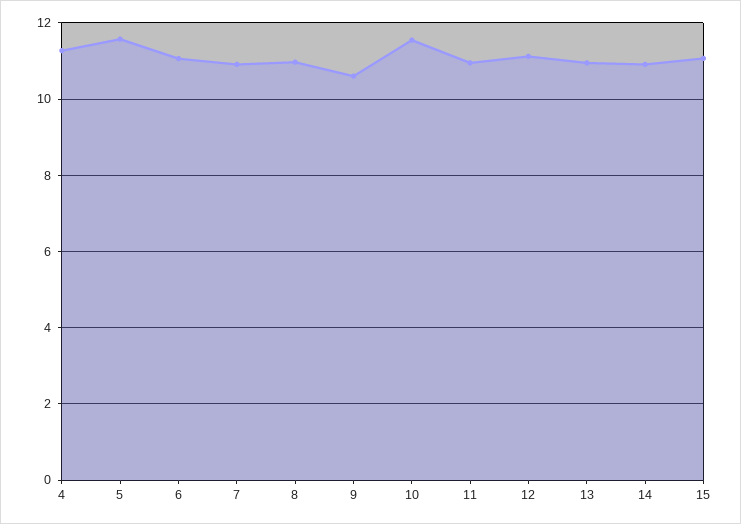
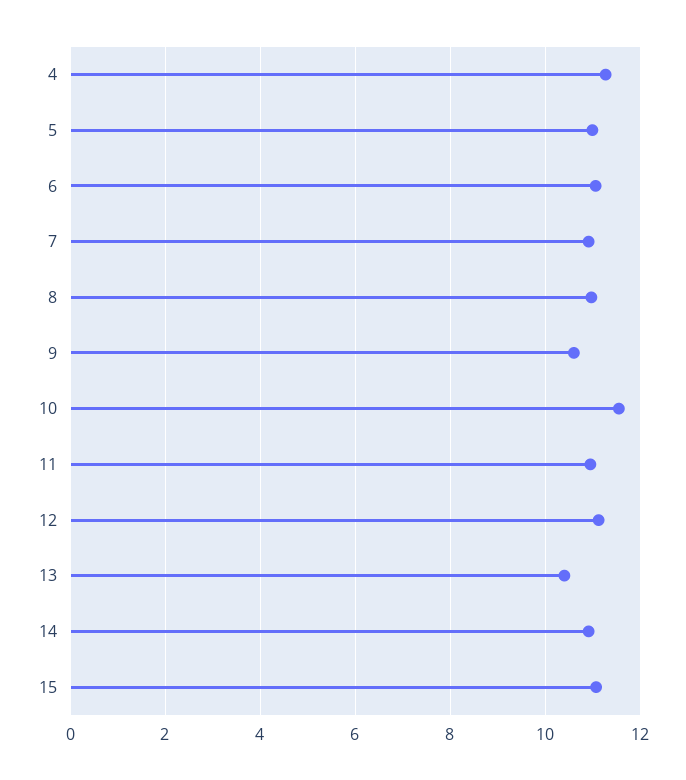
5: 11.6 -> 11
13: 11 -> 10.4

